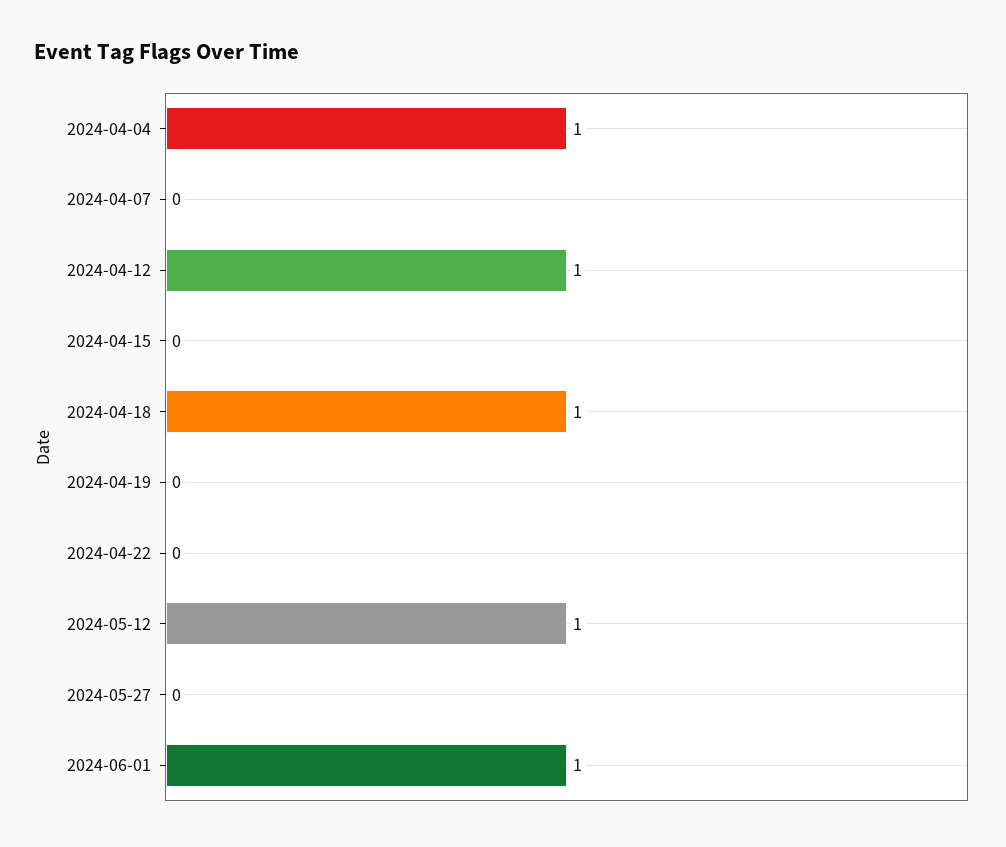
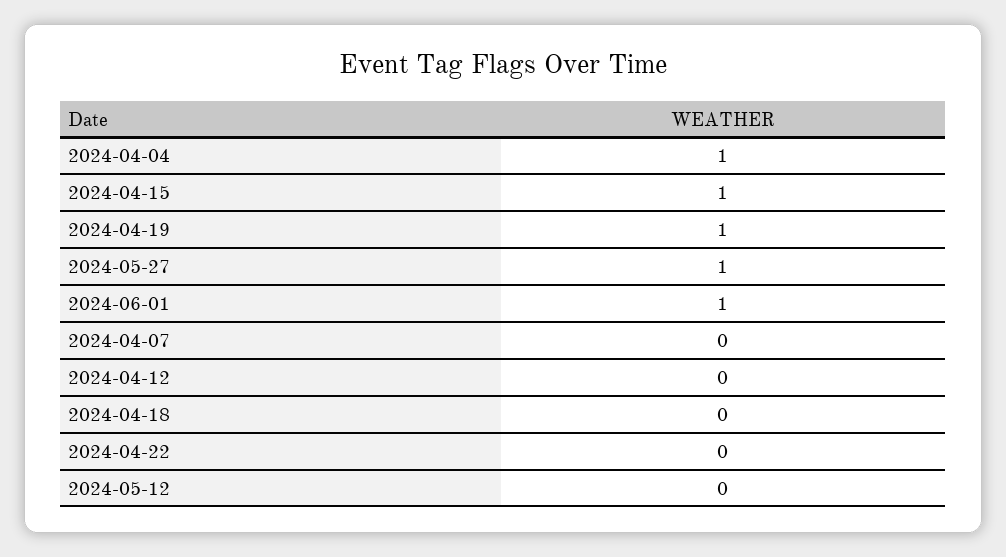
2024-04-12: 1 -> 0
2024-04-15: 0 -> 1
2024-04-18: 1 -> 0
2024-04-19: 0 -> 1
2024-05-12: 1 -> 0
2024-05-27: 0 -> 1

